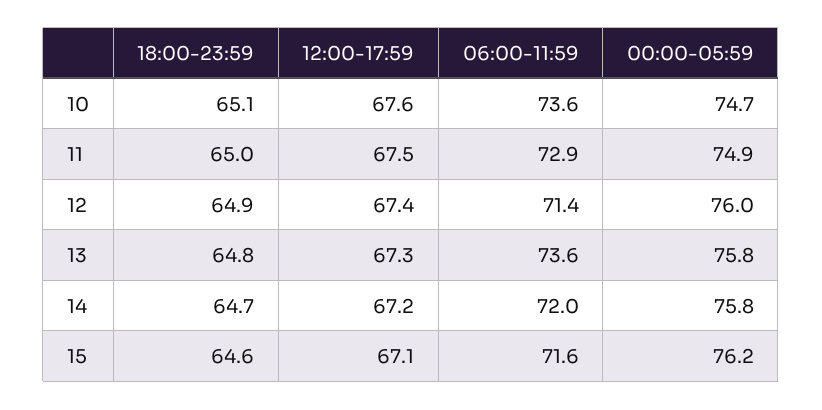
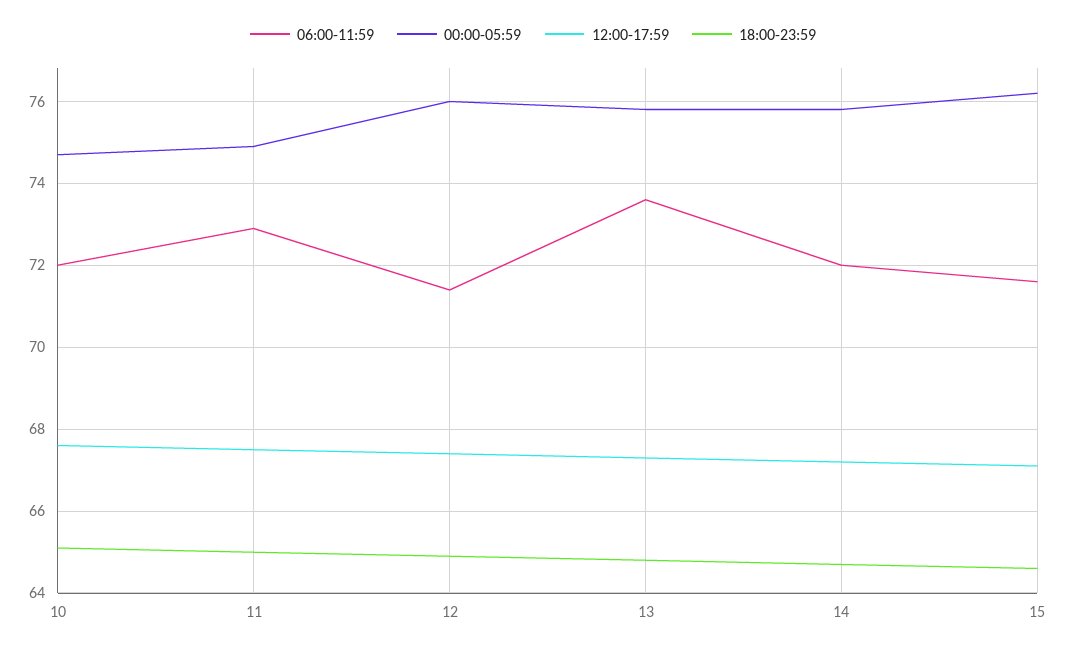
06:00-11:59, 10: 73.6 -> 72

